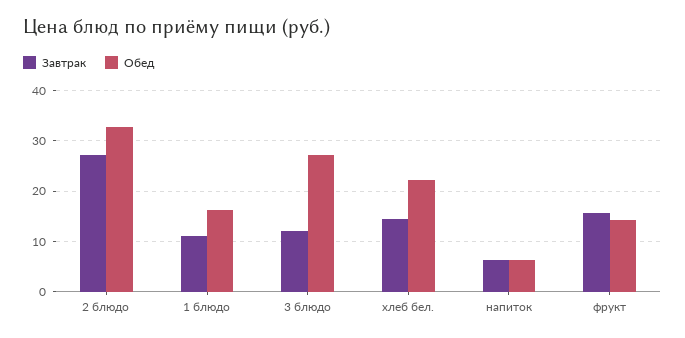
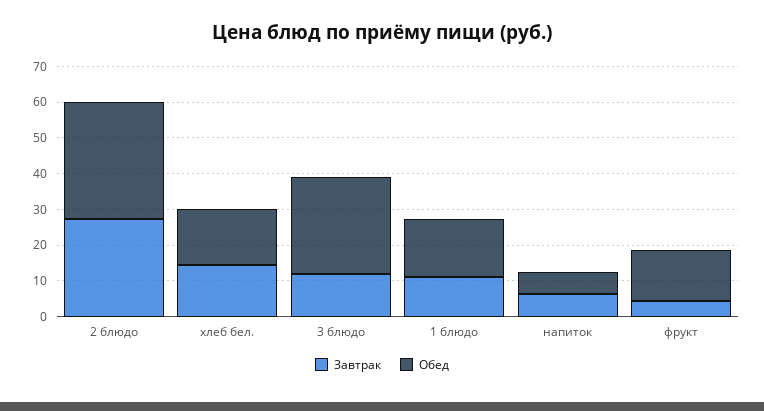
Обед, хлеб бел.: 22 -> 15
Завтрак, фрукт: 16 -> 5

